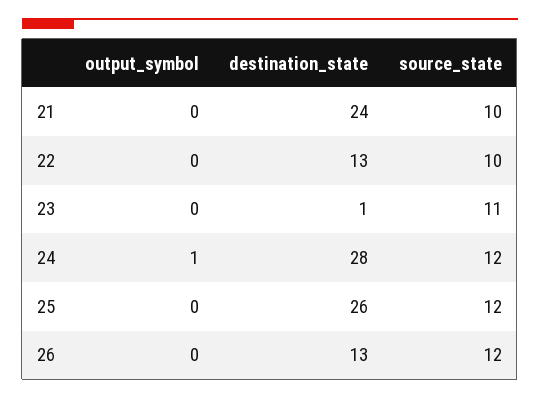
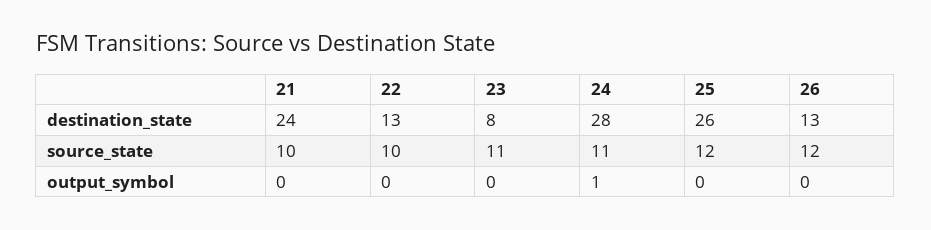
destination_state, 23: 1 -> 8
source_state, 24: 12 -> 11

